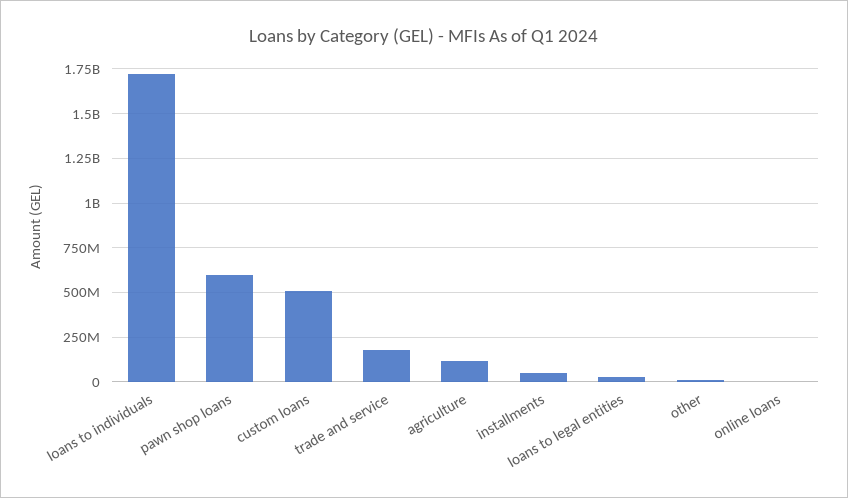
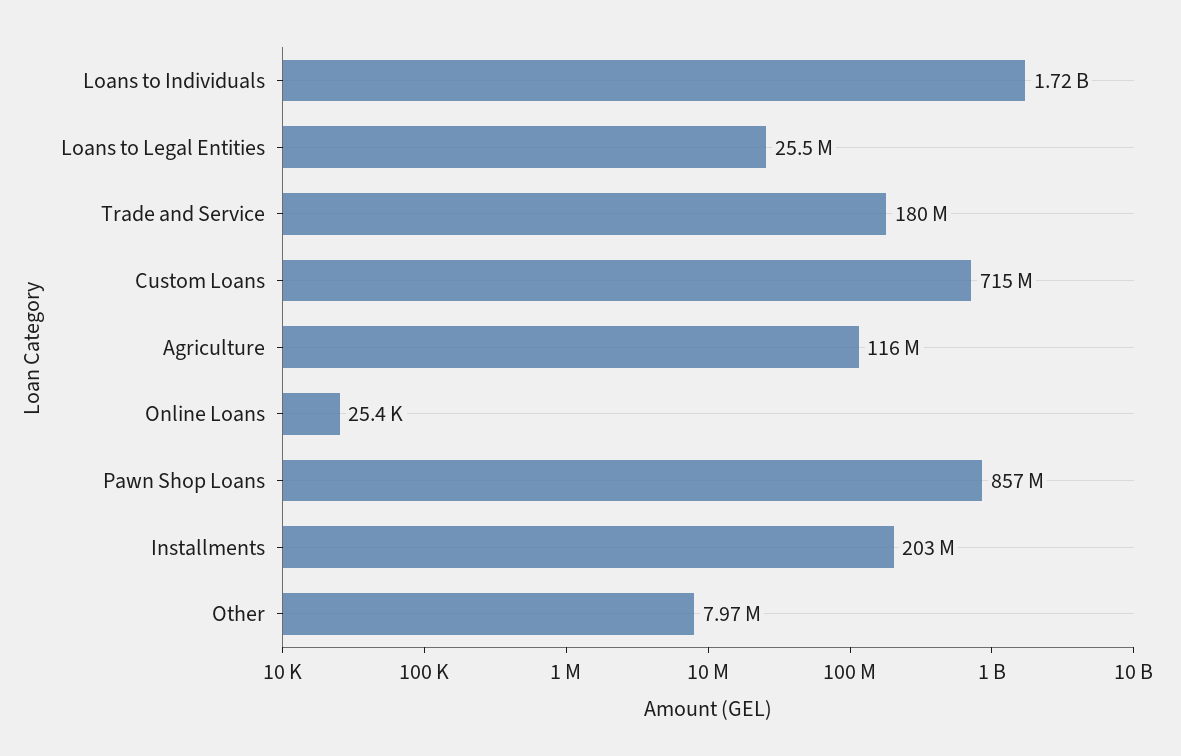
pawn shop loans: 600000000 -> 857000000
custom loans: 500000000 -> 715000000
installments: 50000000 -> 203000000

